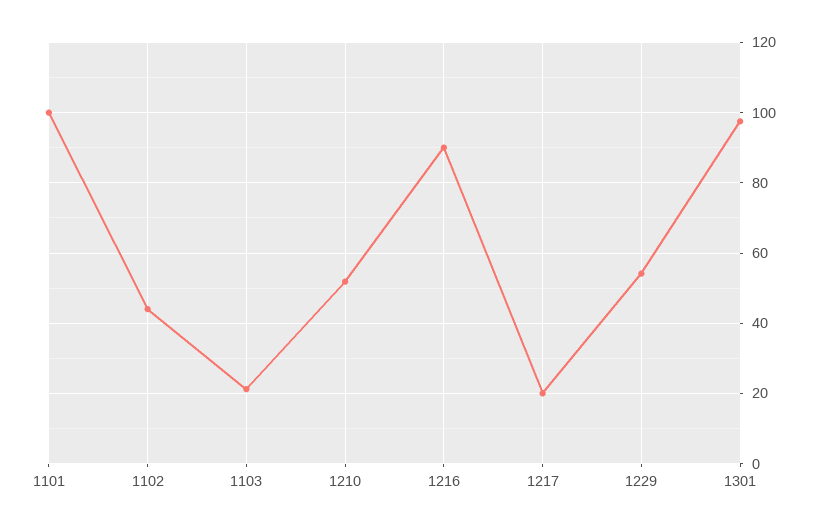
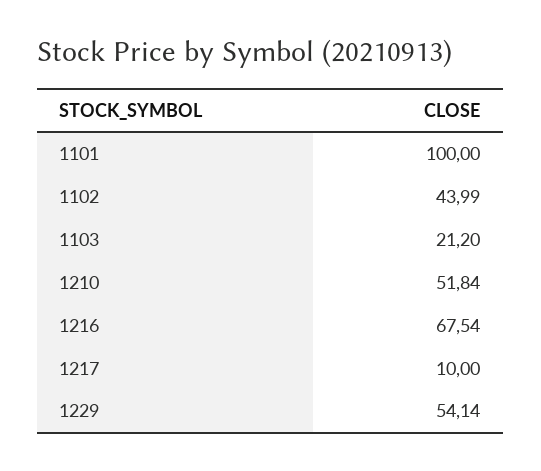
1216: 90 -> 67.54
1217: 20 -> 10
1301: 98 -> none

